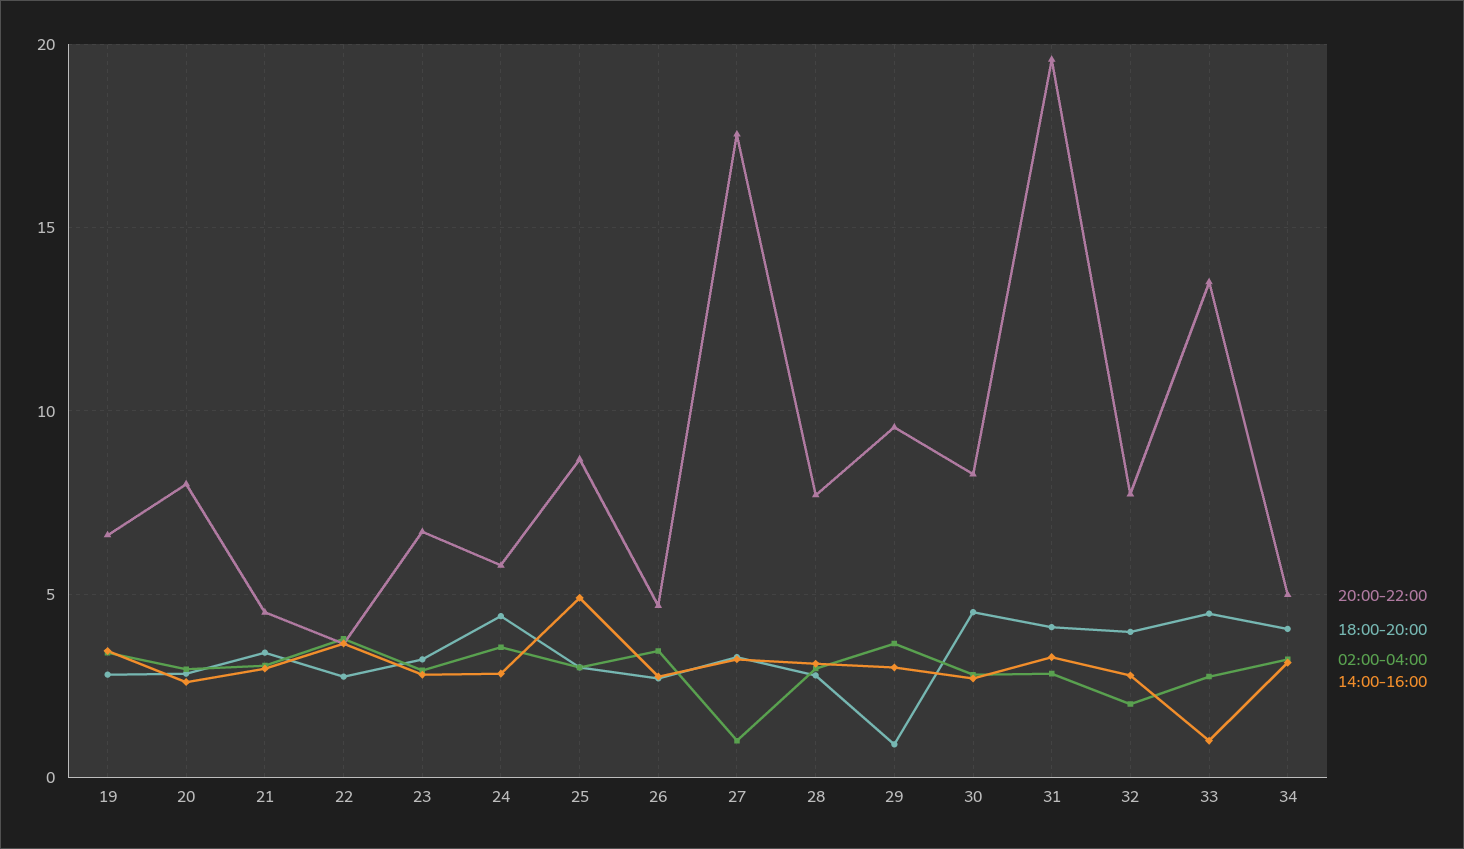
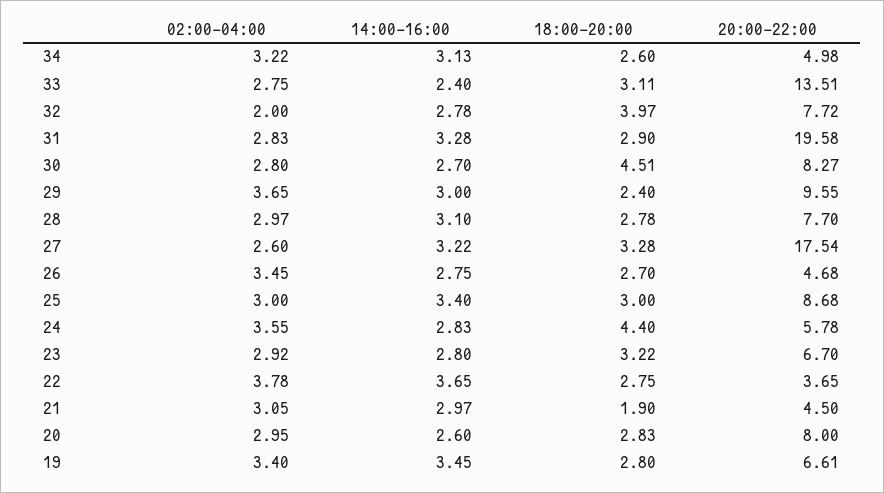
18:00-20:00, 21: 3.5 -> 1.9
14:00-16:00, 25: 5 -> 3.4
02:00-04:00, 27: 1 -> 2.6
18:00-20:00, 29: 1 -> 2.4
18:00-20:00, 31: 4 -> 2.9
18:00-20:00, 33: 4.5 -> 3.11
14:00-16:00, 33: 1 -> 2.4
18:00-20:00, 34: 4 -> 2.6

